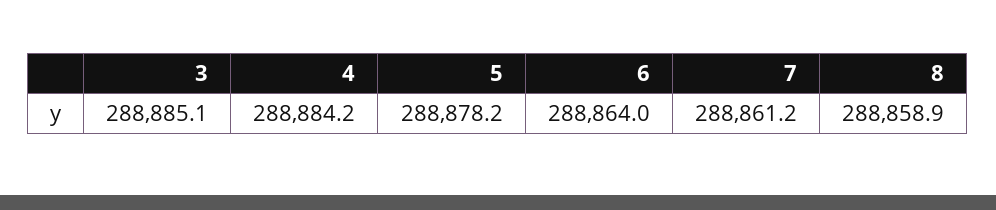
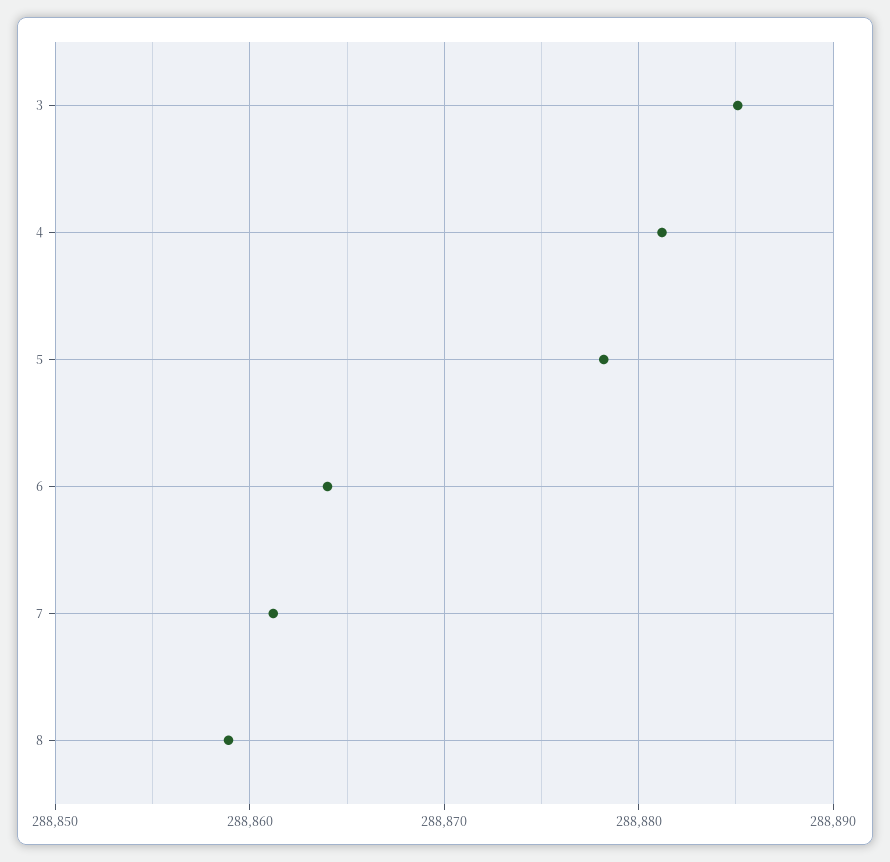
4: 288884.2 -> 288881

